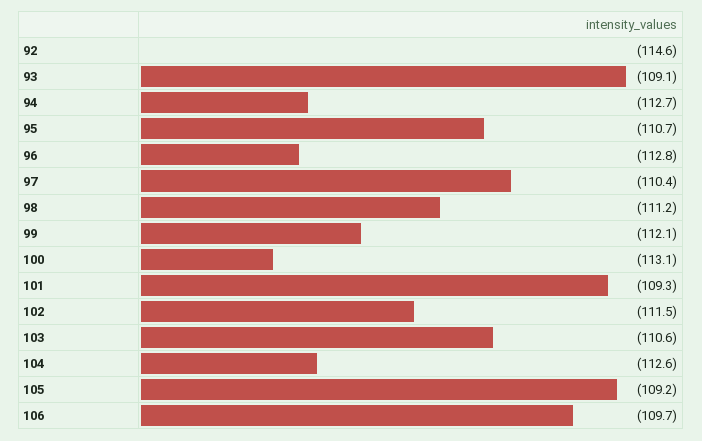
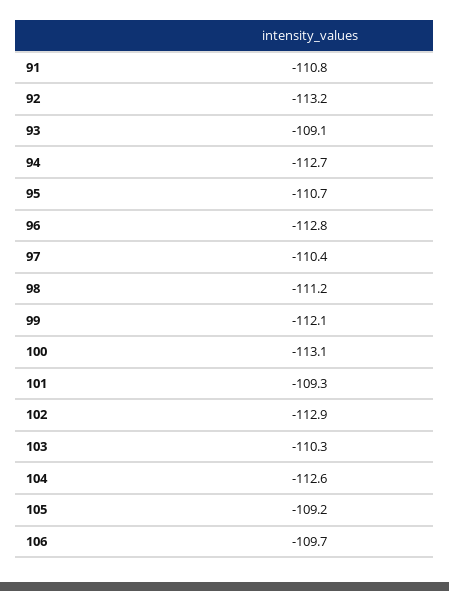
92: -114.6 -> -113.2
102: -111.5 -> -112.9
103: -110.6 -> -110.3
91: none -> -110.8

